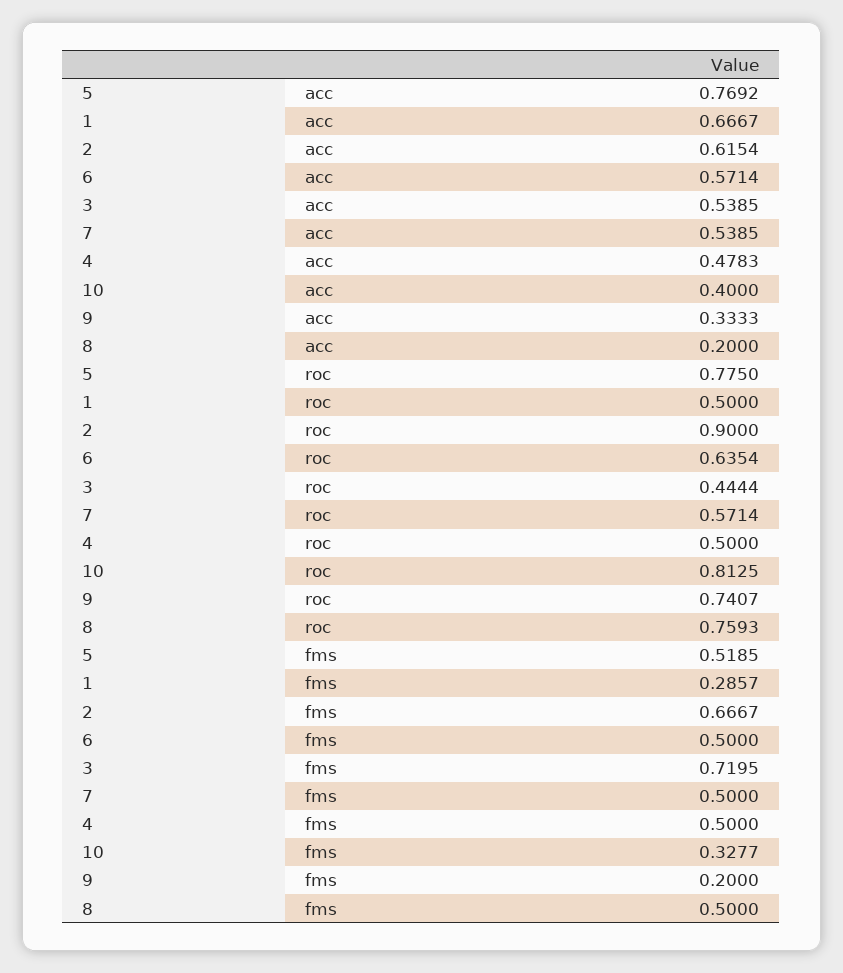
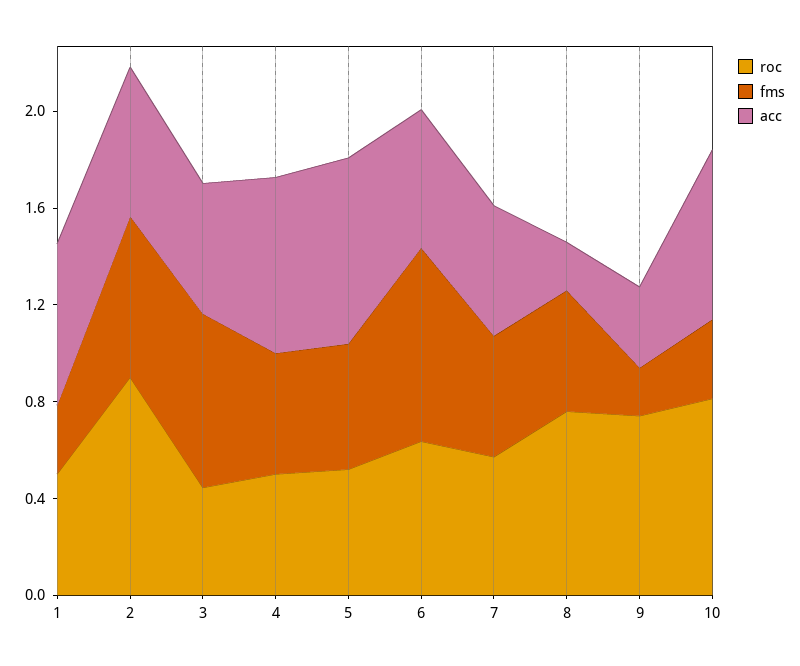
acc, 4: 0.4783 -> 0.7
acc, 10: 0.4 -> 0.7
roc, 5: 0.775 -> 0.5
fms, 6: 0.5 -> 0.8

